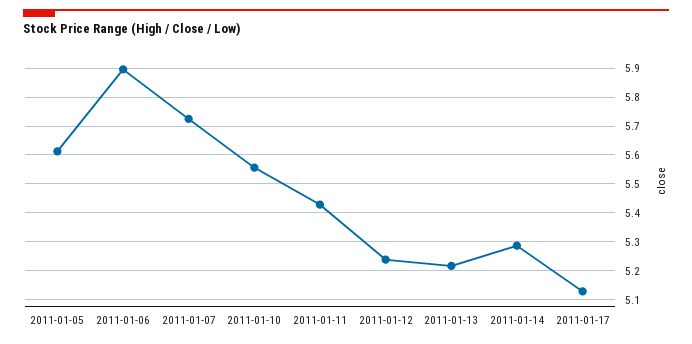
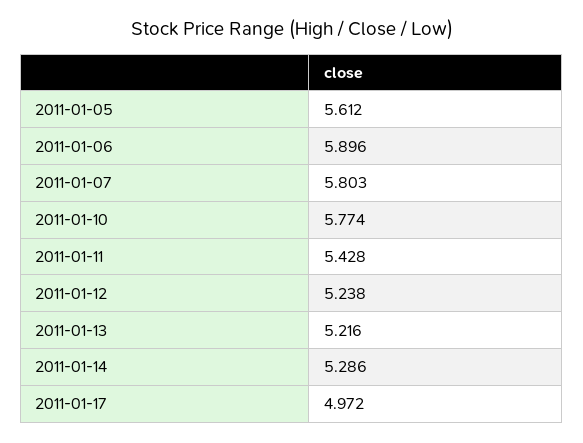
2011-01-07: 5.725 -> 5.803
2011-01-10: 5.55 -> 5.774
2011-01-17: 5.125 -> 4.972

